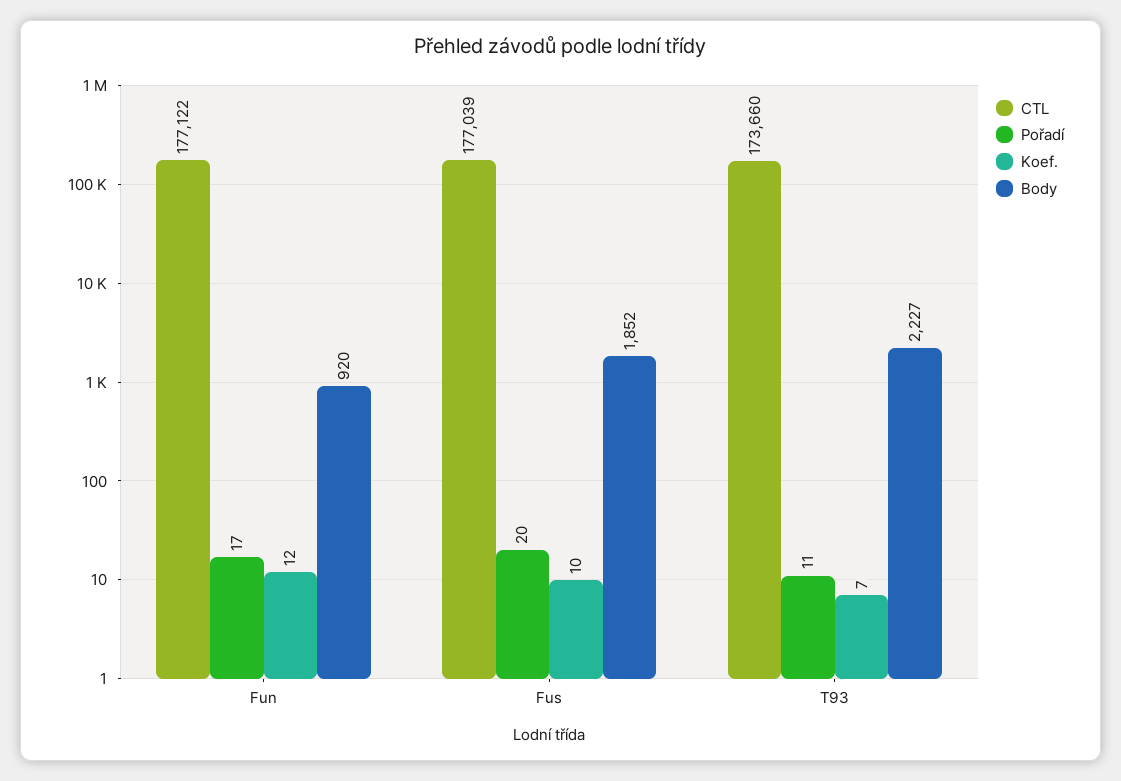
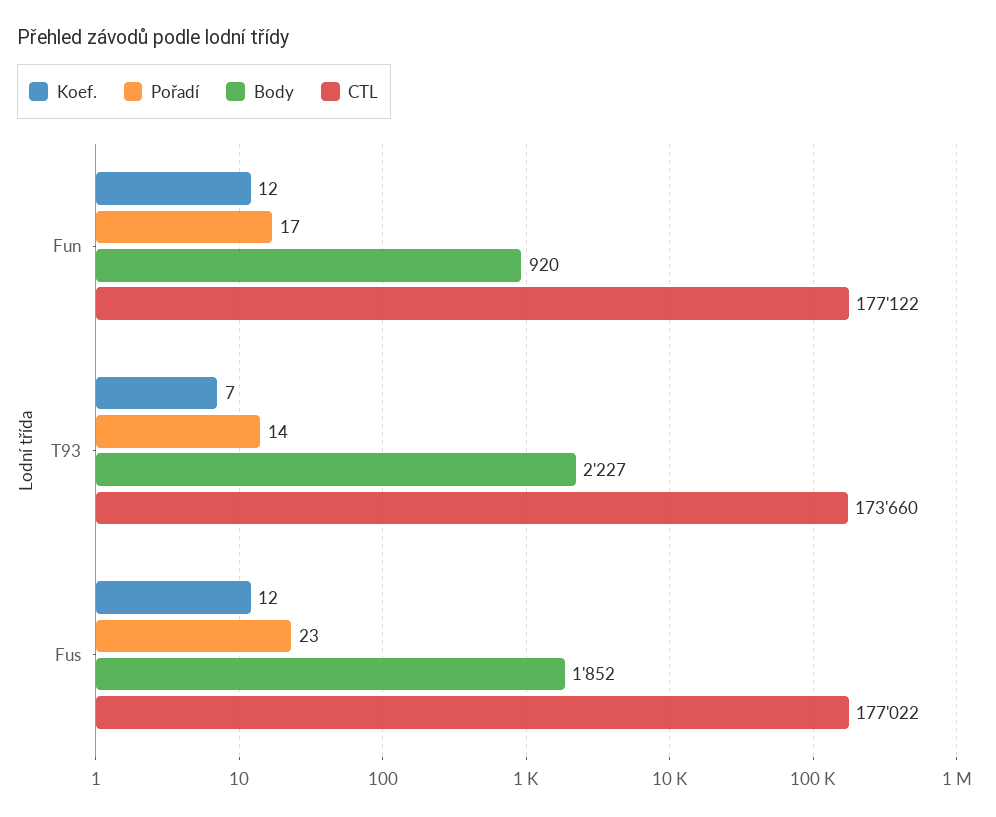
CTL, Fus: 177039 -> 177022
Pořadí, Fus: 20 -> 23
Koef., Fus: 10 -> 12
Pořadí, T93: 11 -> 14

